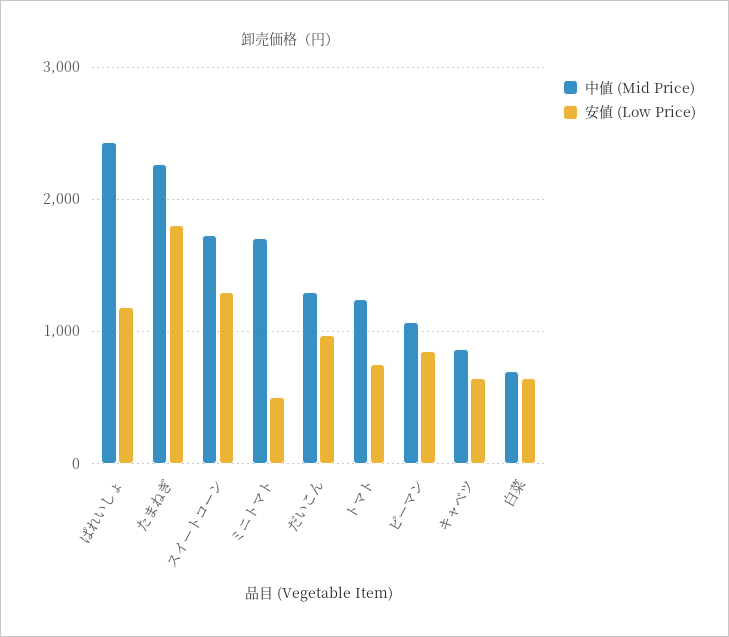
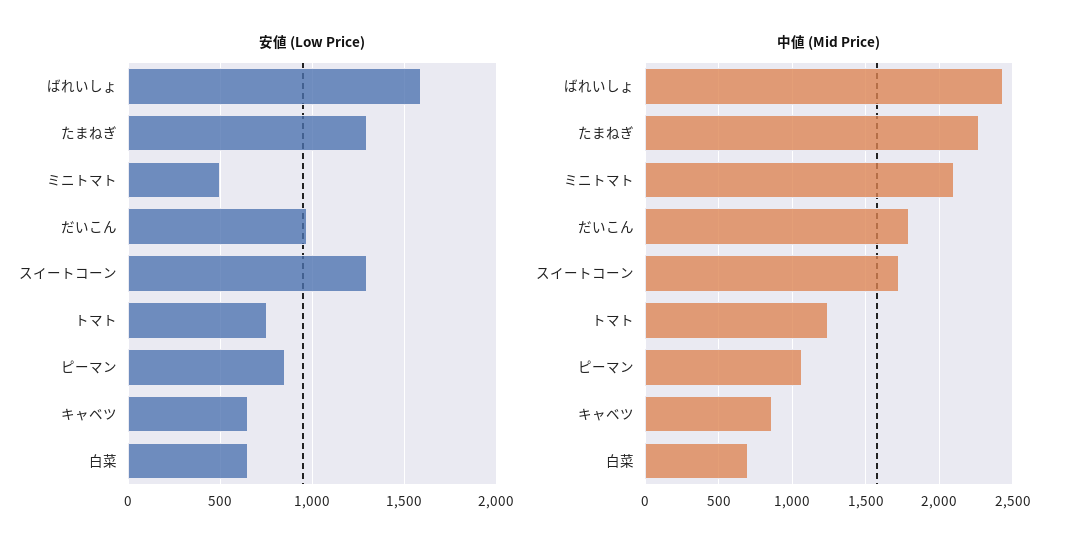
安値 (Low Price), ばれいしょ: 1200 -> 1600
安値 (Low Price), たまねぎ: 1800 -> 1300
中値 (Mid Price), ミニトマト: 1700 -> 2100
中値 (Mid Price), だいこん: 1300 -> 1800

